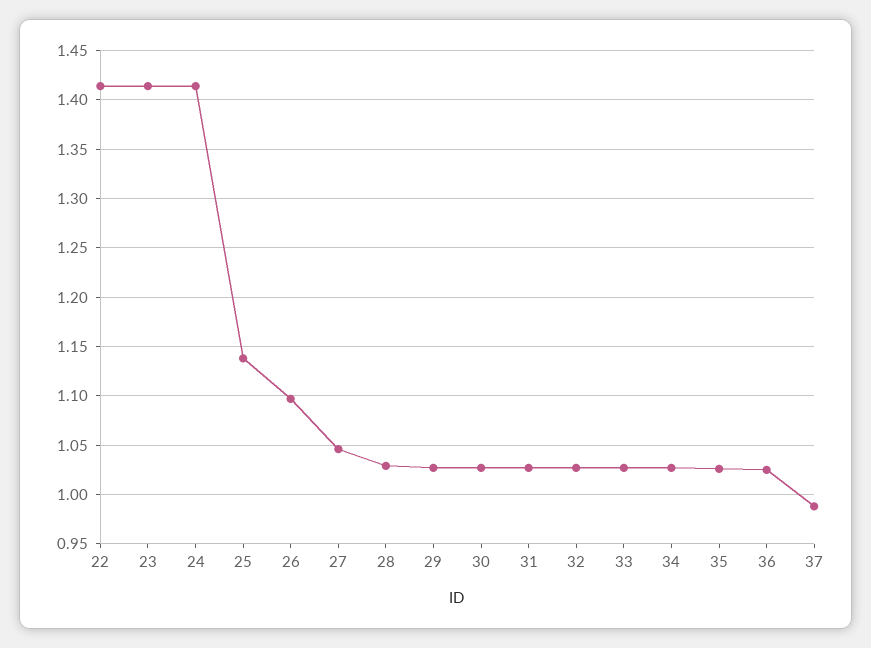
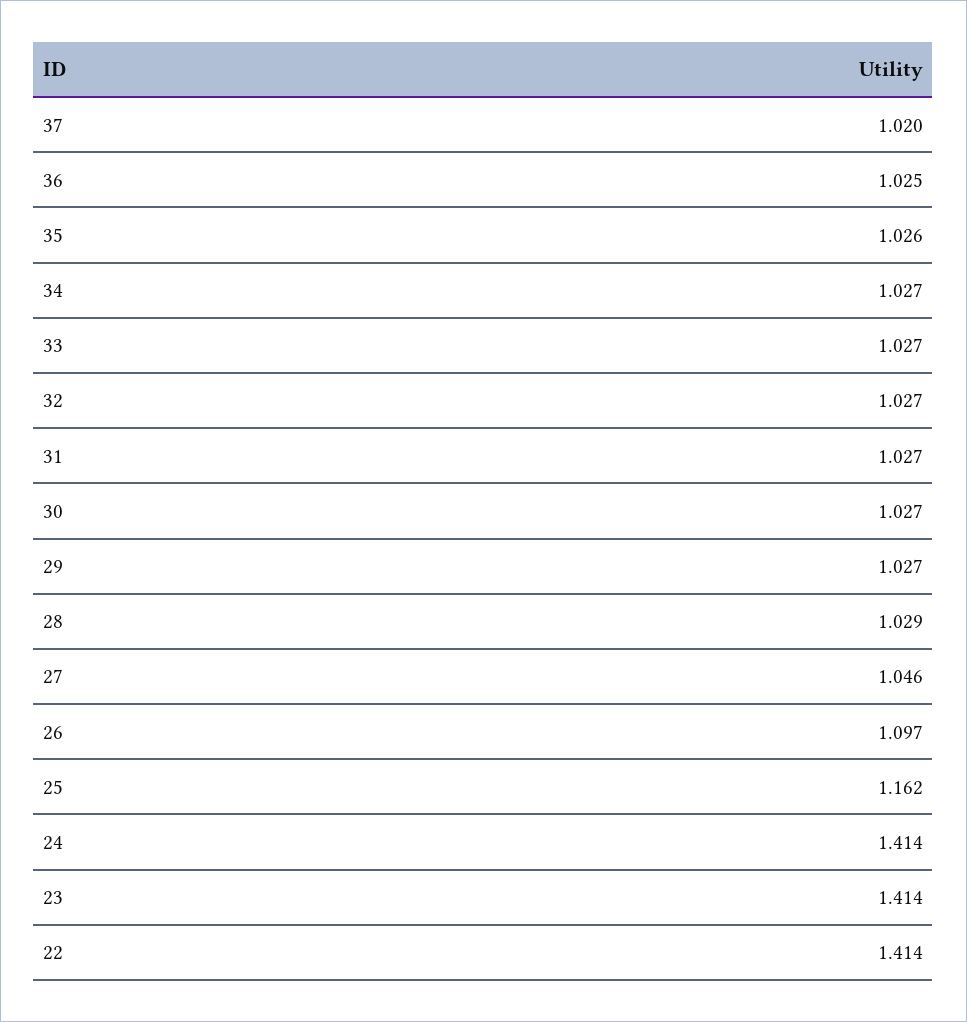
25: 1.14 -> 1.162
37: 0.99 -> 1.02

